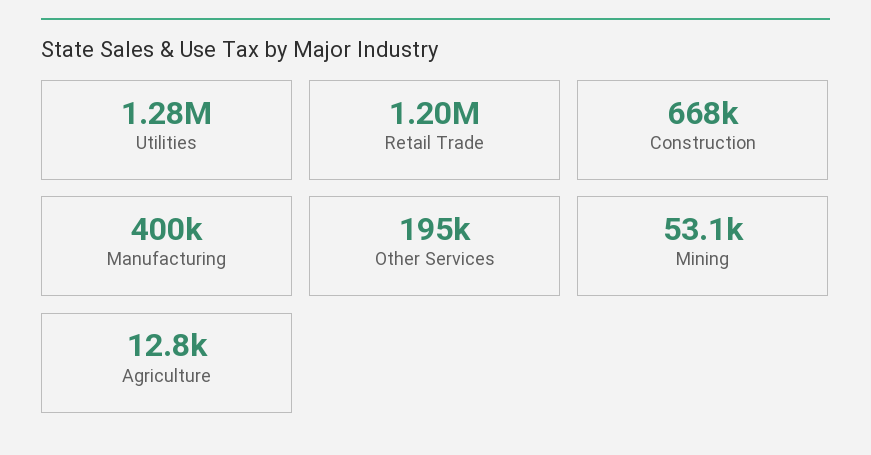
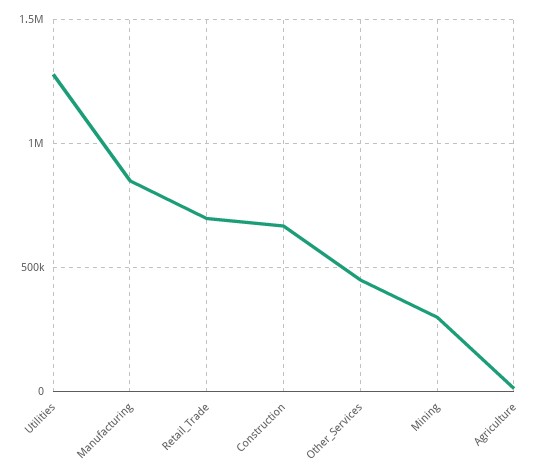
Retail Trade: 1200000 -> 700000
Manufacturing: 400000 -> 850000
Other Services: 195000 -> 450000
Mining: 53100 -> 300000

